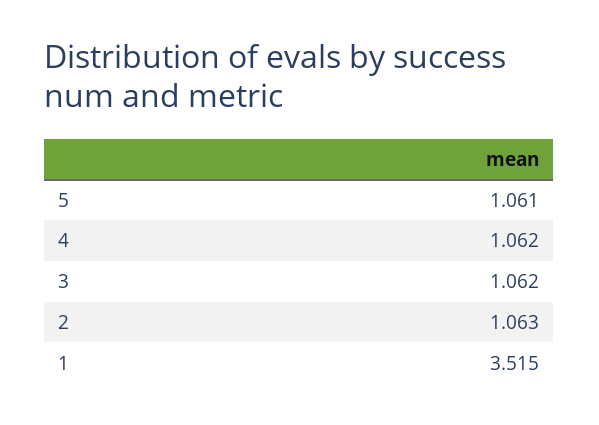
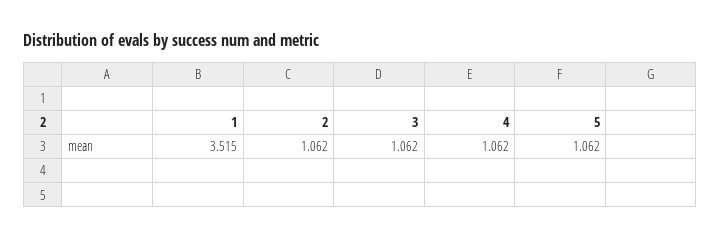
5: 1.061 -> 1.062
2: 1.063 -> 1.062

